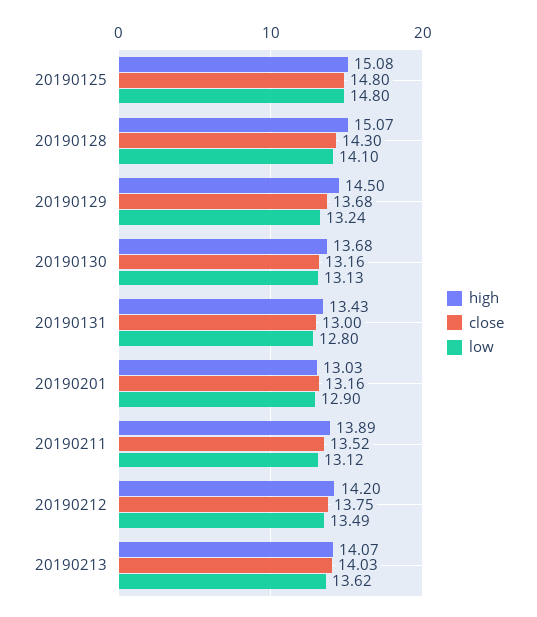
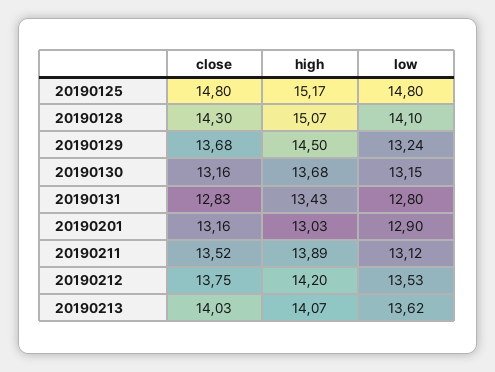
high, 20190125: 15.08 -> 15.17
low, 20190130: 13.13 -> 13.15
close, 20190131: 13 -> 12.83
low, 20190212: 13.49 -> 13.53

